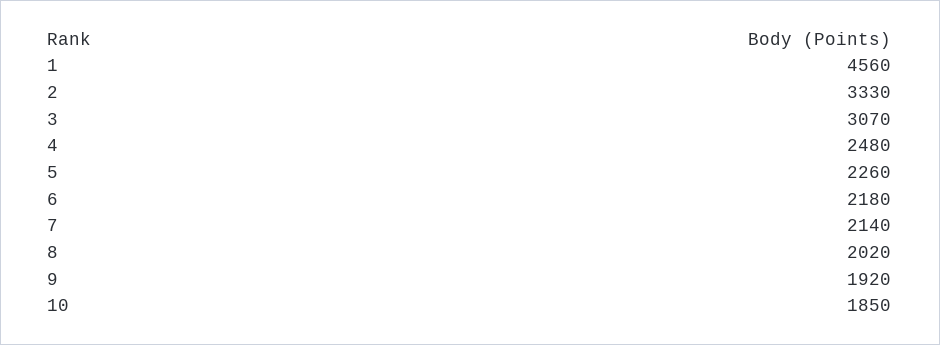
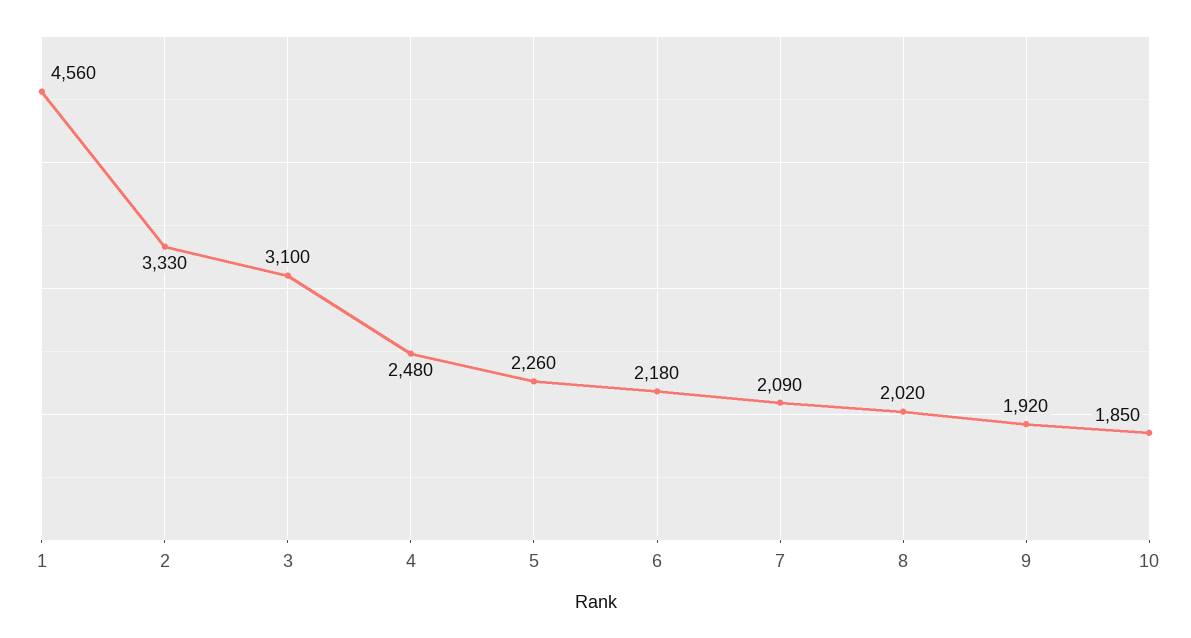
3: 3070 -> 3100
7: 2140 -> 2090

